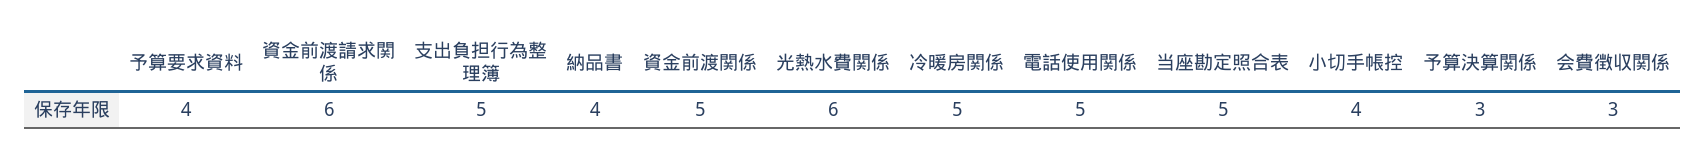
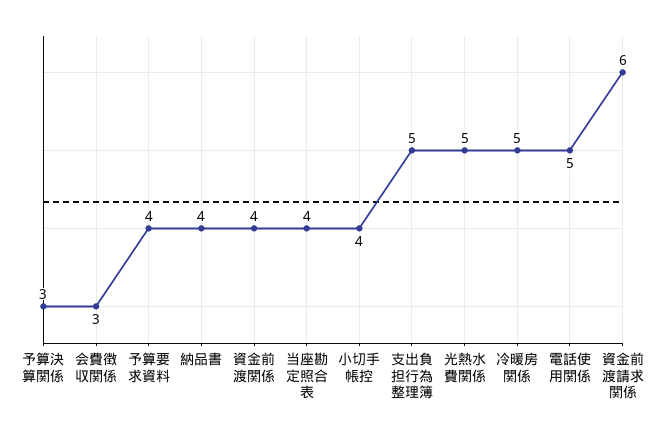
資金前渡関係: 5 -> 4
光熱水費関係: 6 -> 5
当座勘定照合表: 5 -> 4

